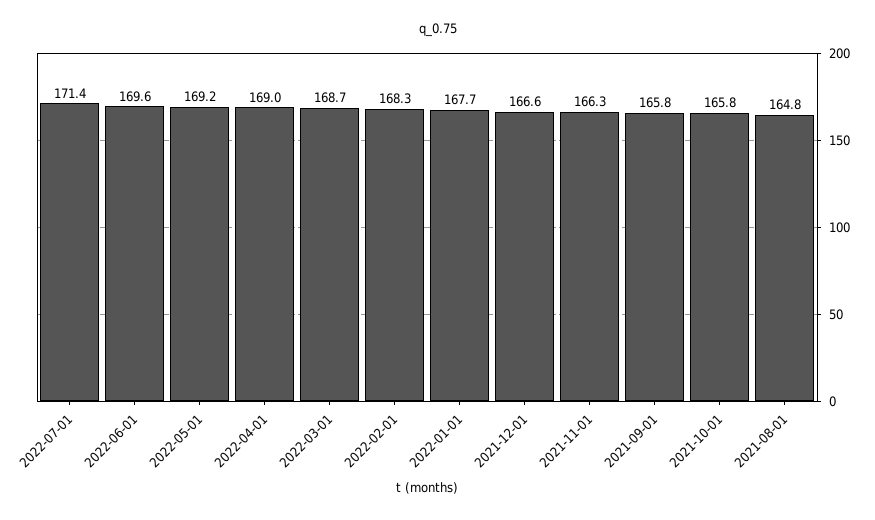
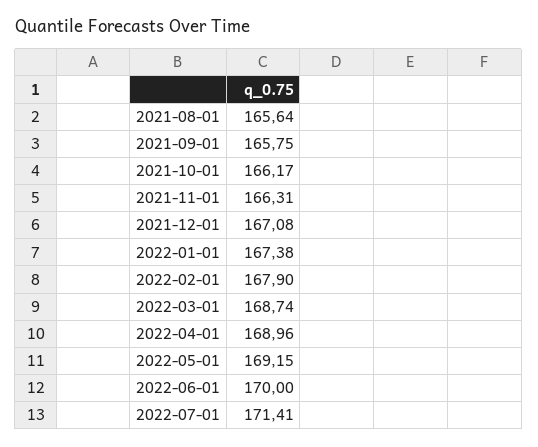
2022-06-01: 169.6 -> 170
2022-02-01: 168.3 -> 167.9
2022-01-01: 167.7 -> 167.38
2021-12-01: 166.6 -> 167.08
2021-10-01: 165.8 -> 166.17
2021-08-01: 164.8 -> 165.64

